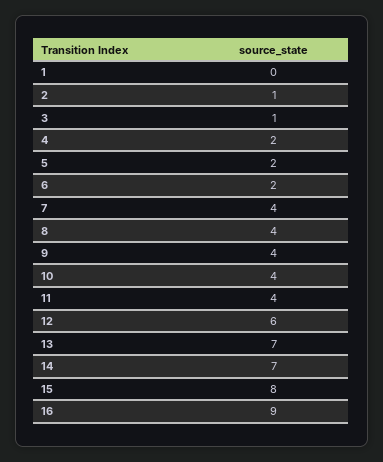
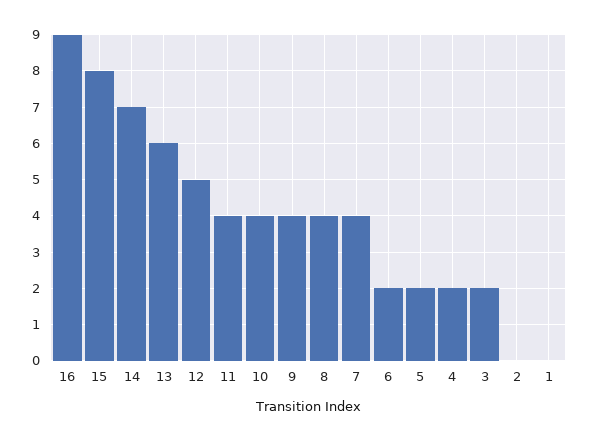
2: 1 -> 0
3: 1 -> 2
12: 6 -> 5
13: 7 -> 6

